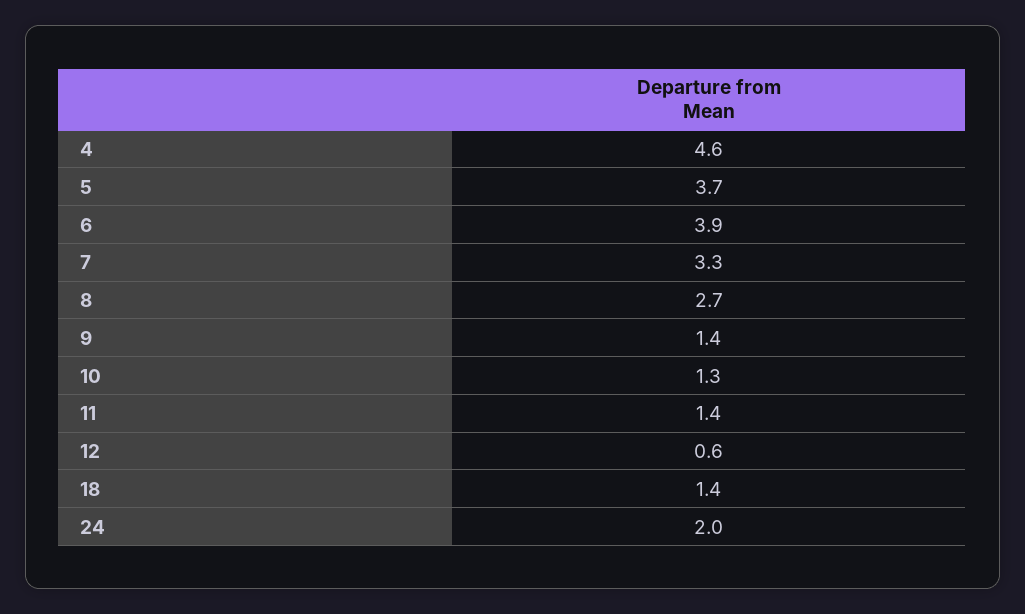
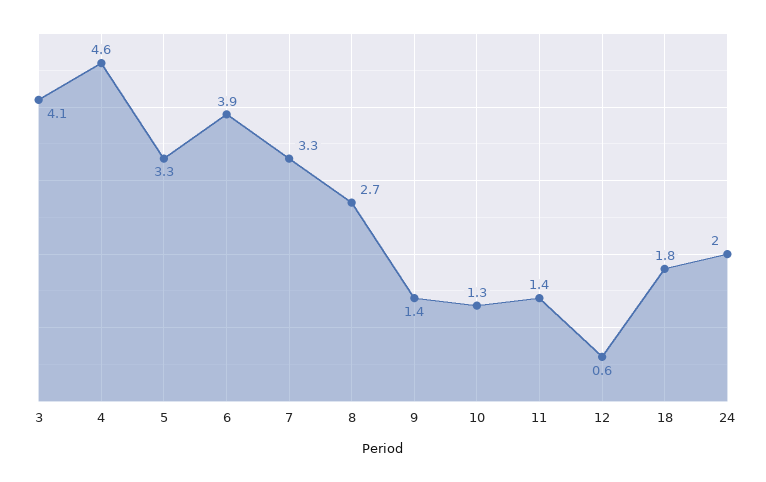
5: 3.7 -> 3.3
18: 1.4 -> 1.8
3: none -> 4.1

